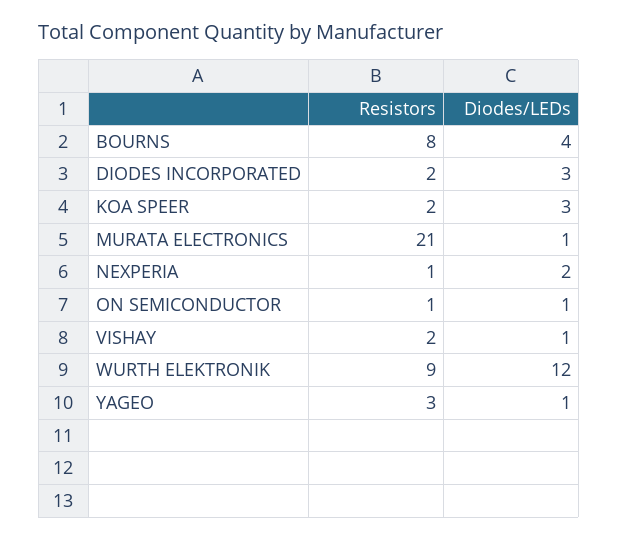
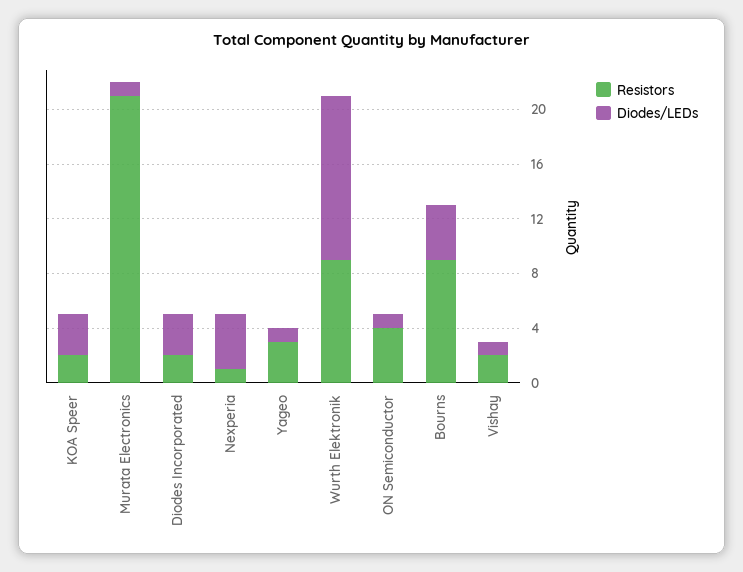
Resistors, BOURNS: 8 -> 9
Diodes/LEDs, NEXPERIA: 2 -> 4
Resistors, ON SEMICONDUCTOR: 1 -> 4

